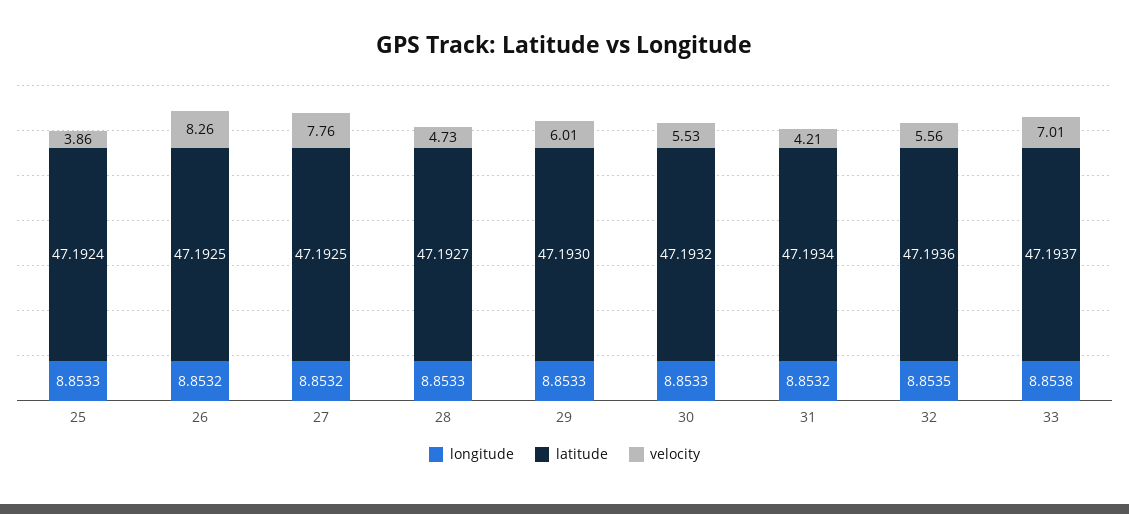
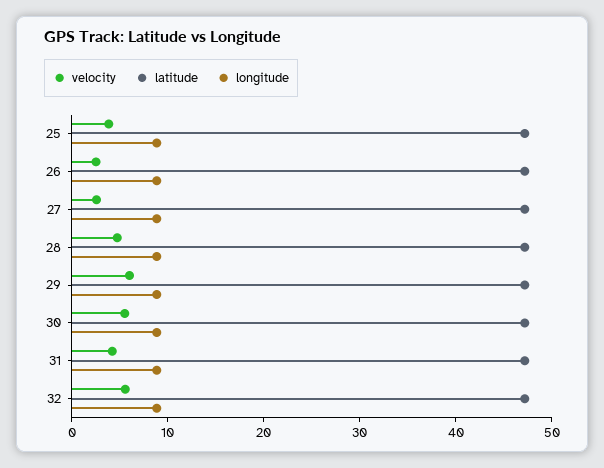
velocity, 26: 8.26 -> 2
velocity, 27: 7.76 -> 2
longitude, 33: 8.8538 -> none
latitude, 33: 47.1937 -> none
velocity, 33: 7.01 -> none

